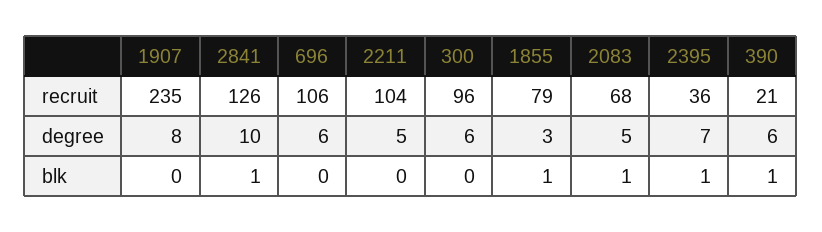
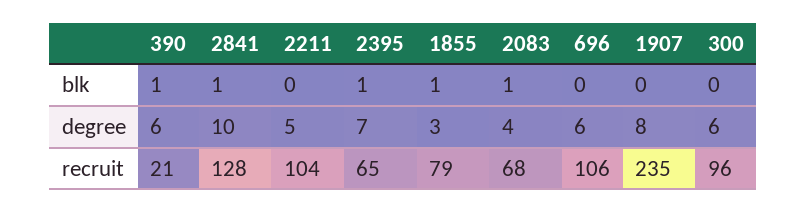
2841, recruit: 126 -> 128
2395, recruit: 36 -> 65
2083, degree: 5 -> 4

